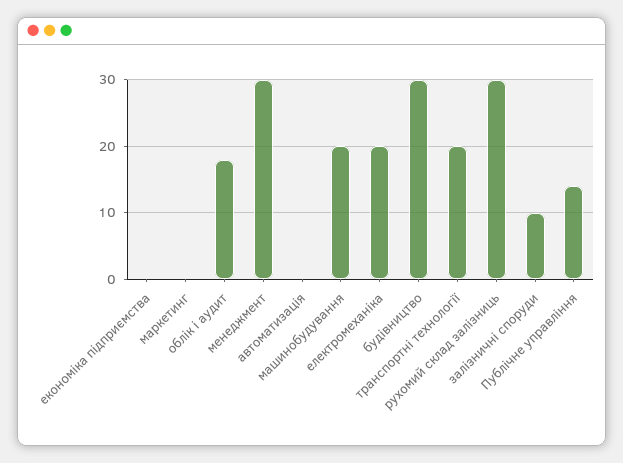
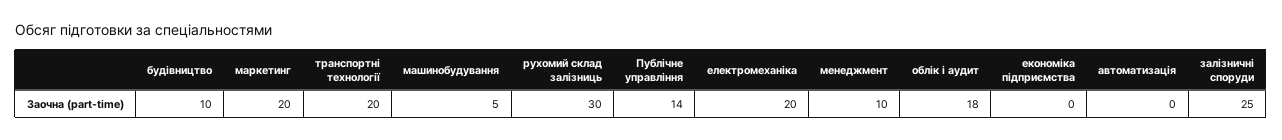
маркетинг: 0 -> 20
менеджмент: 30 -> 10
машинобудування: 20 -> 5
будівництво: 30 -> 10
залізничні споруди: 10 -> 25

